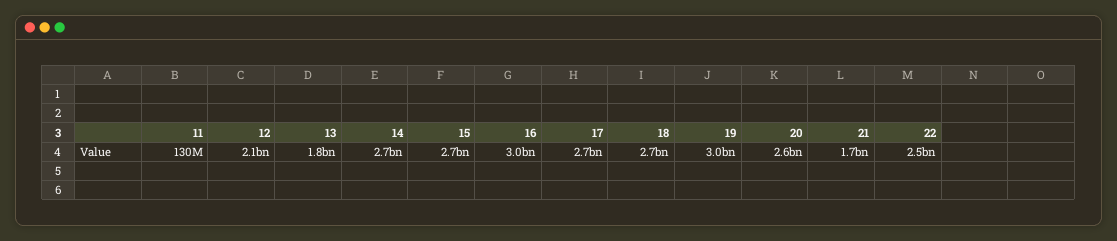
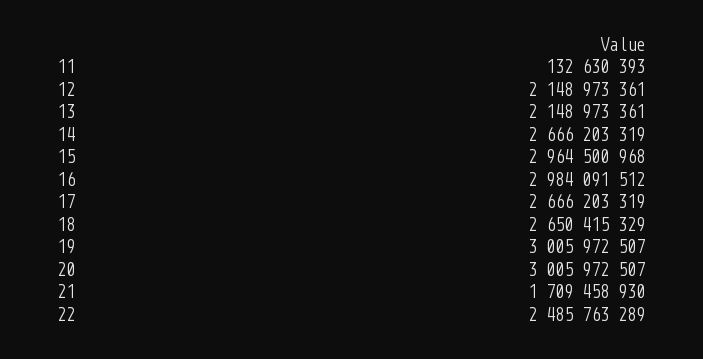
11: 130000000 -> 132630393
13: 1800000000 -> 2148973361
15: 2700000000 -> 2964500968
20: 2600000000 -> 3005972507

